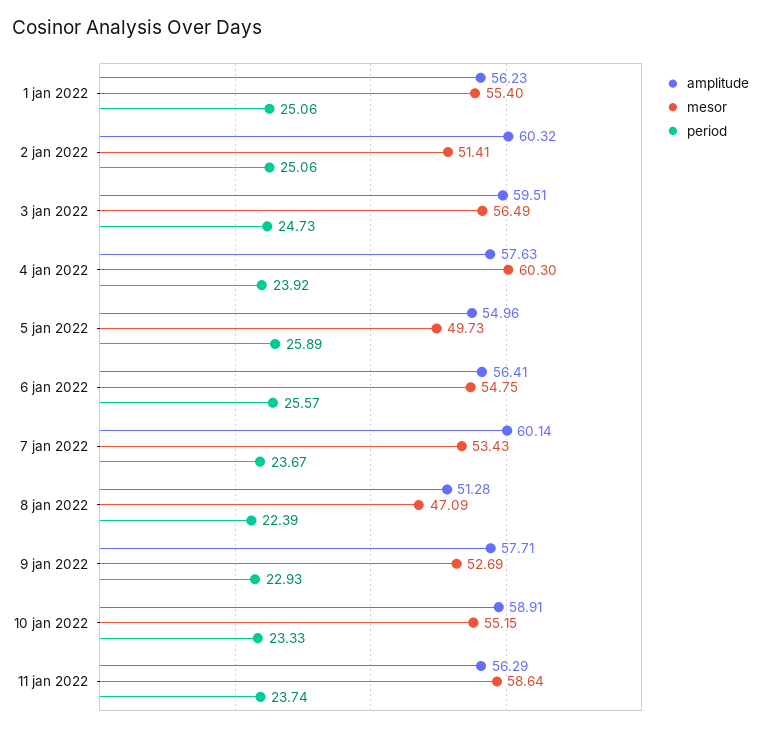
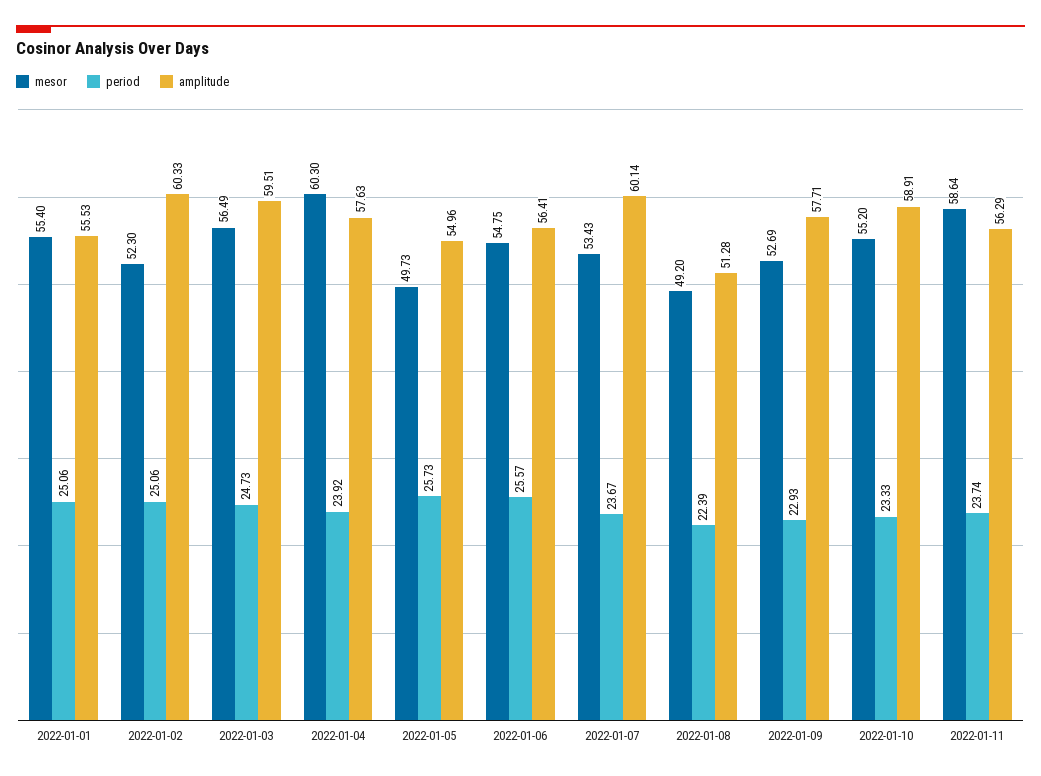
amplitude, 1 jan 2022: 56.23 -> 55.53
amplitude, 2 jan 2022: 60.32 -> 60.33
mesor, 2 jan 2022: 51.41 -> 52.3
period, 5 jan 2022: 25.89 -> 25.73
mesor, 8 jan 2022: 47.09 -> 49.2
mesor, 10 jan 2022: 55.15 -> 55.2

